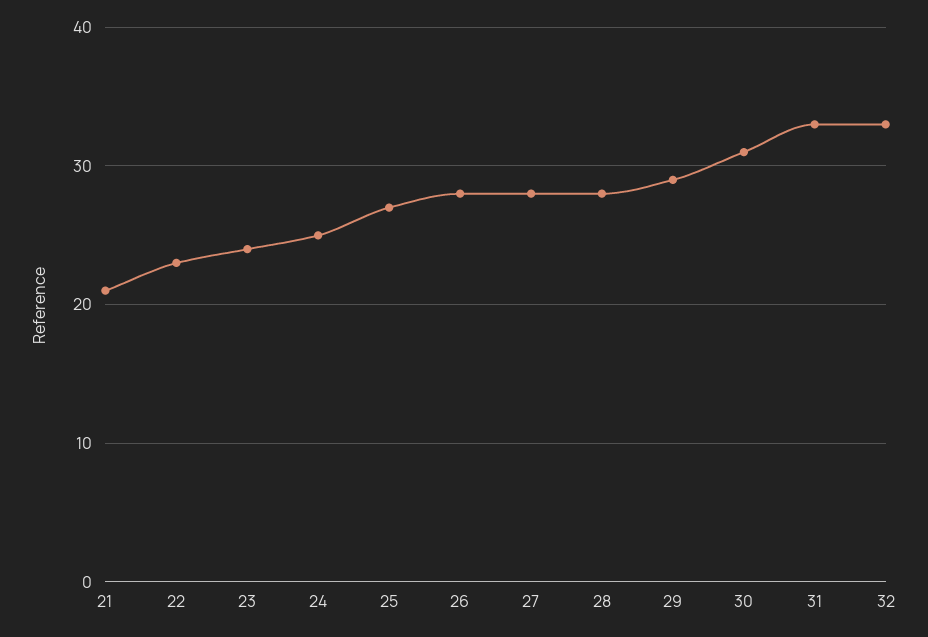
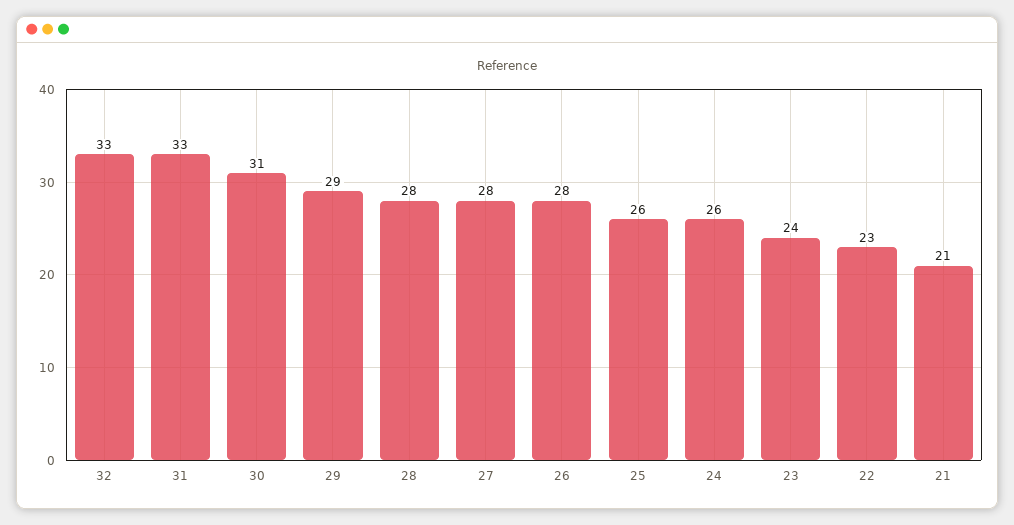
24: 25 -> 26
25: 27 -> 26

